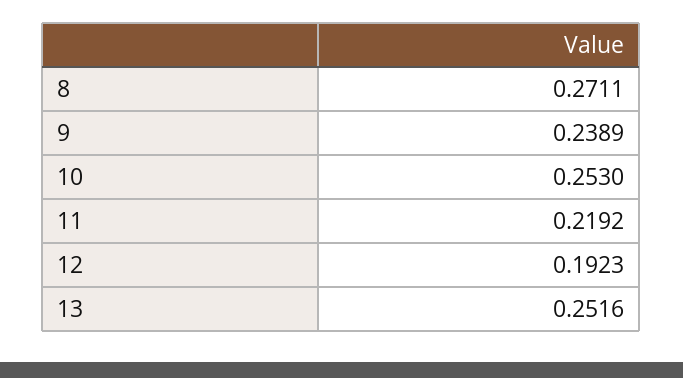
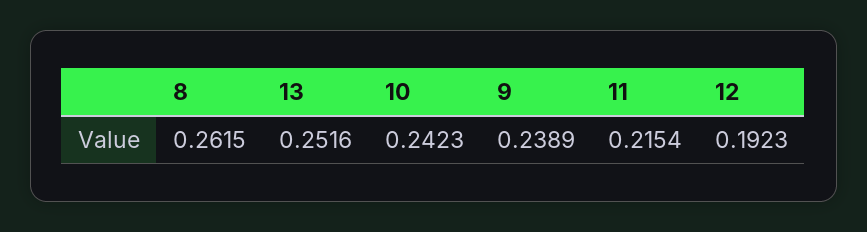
8: 0.2711 -> 0.2615
10: 0.253 -> 0.2423
11: 0.2192 -> 0.2154

